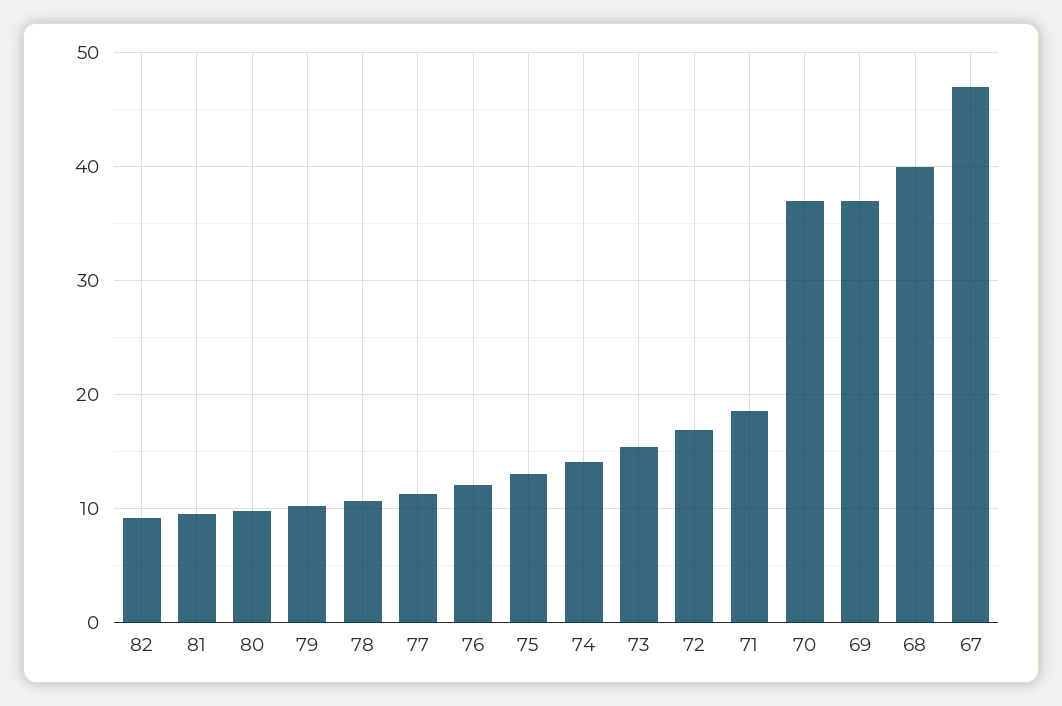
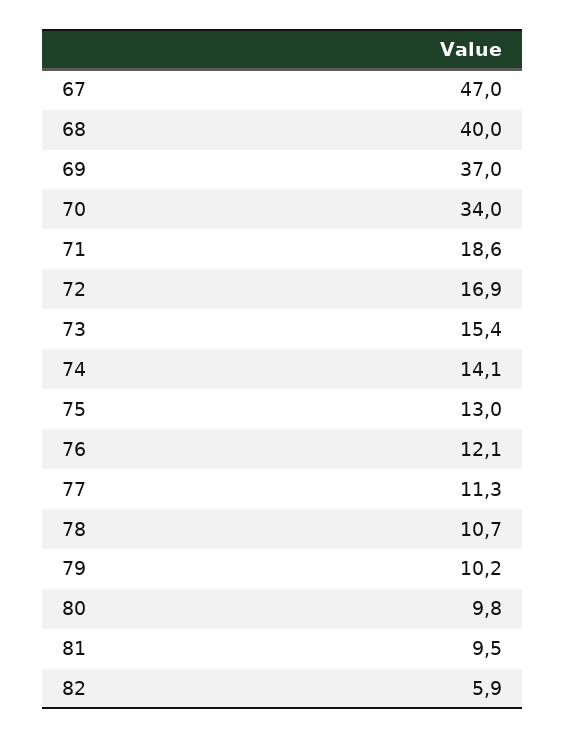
82: 9 -> 5.9
70: 37 -> 34

